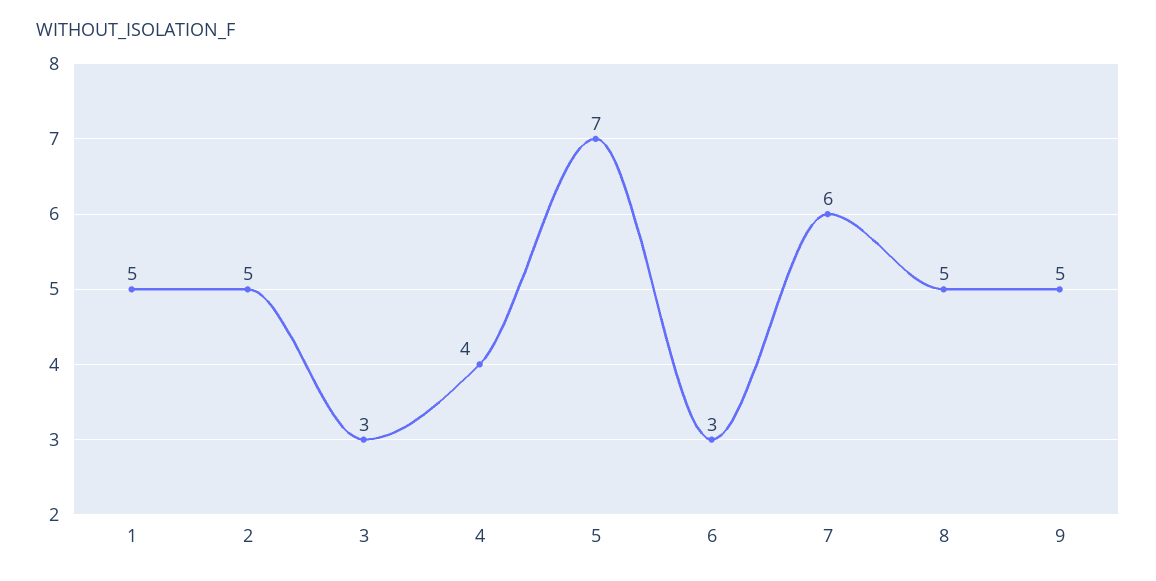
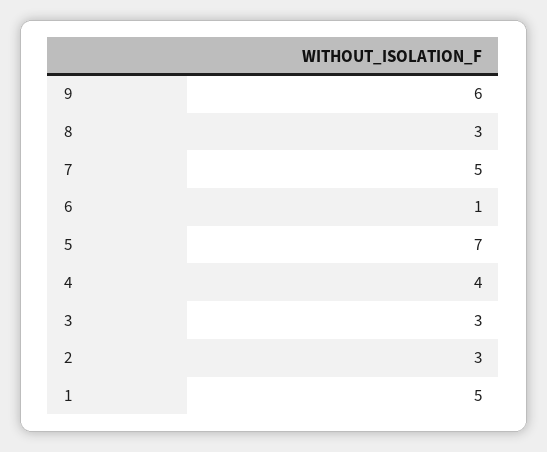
2: 5 -> 3
6: 3 -> 1
7: 6 -> 5
8: 5 -> 3
9: 5 -> 6

